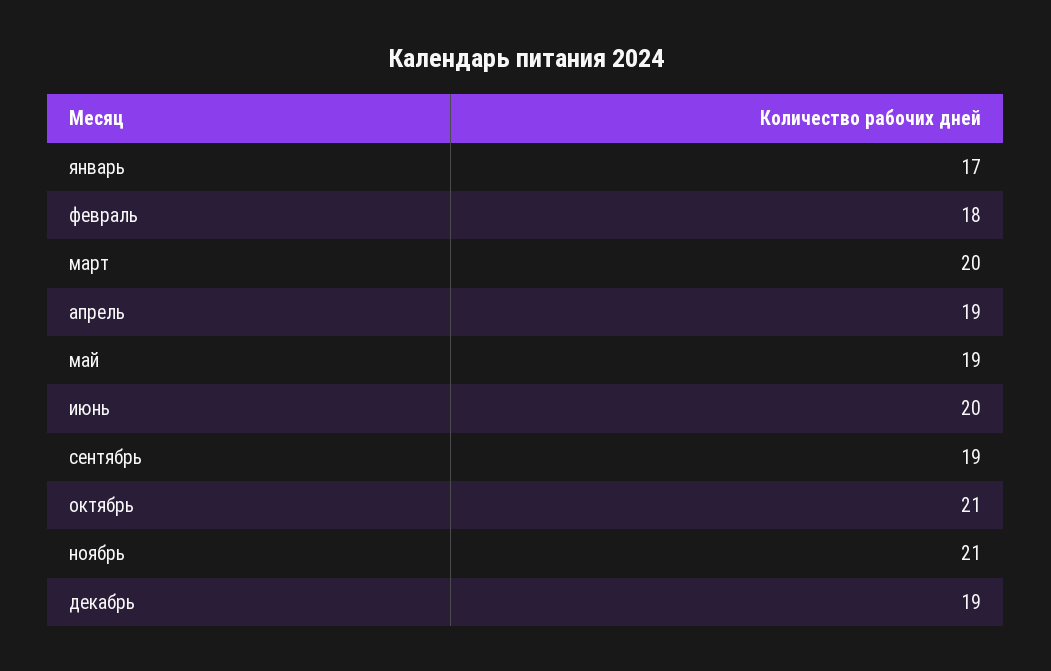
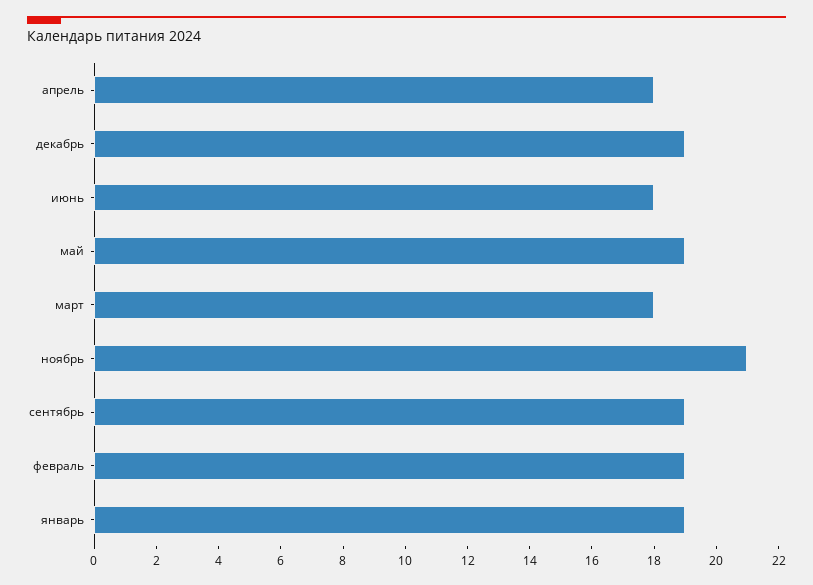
январь: 17 -> 19
февраль: 18 -> 19
март: 20 -> 18
апрель: 19 -> 18
июнь: 20 -> 18
октябрь: 21 -> none

